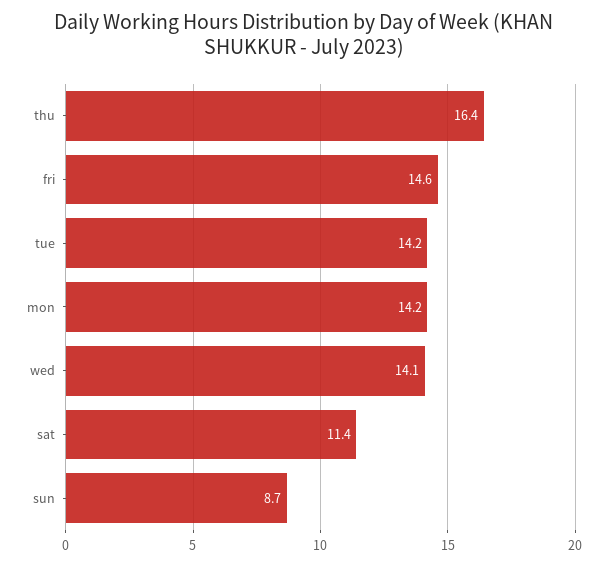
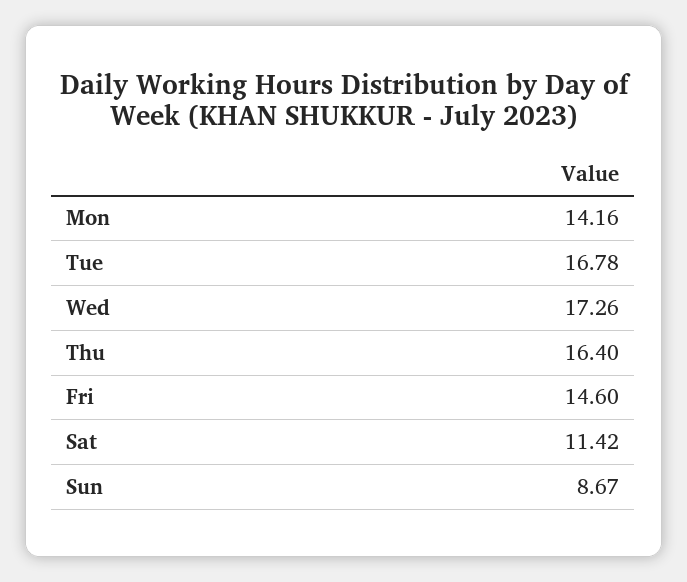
tue: 14.2 -> 16.78
wed: 14.1 -> 17.26

